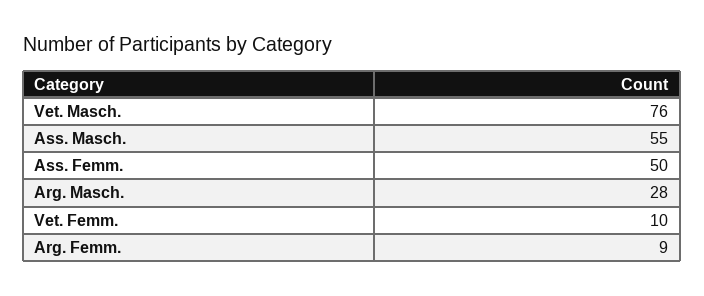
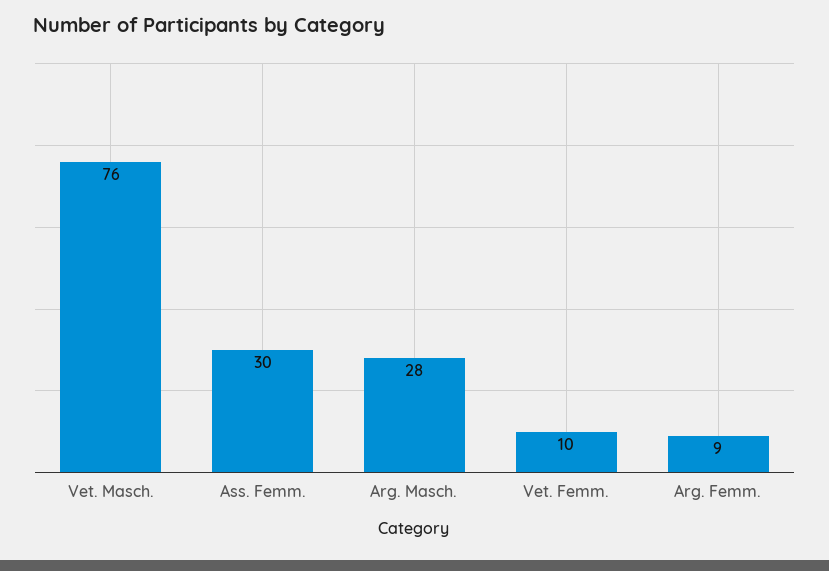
Ass. Masch.: 55 -> none
Ass. Femm.: 50 -> 30

